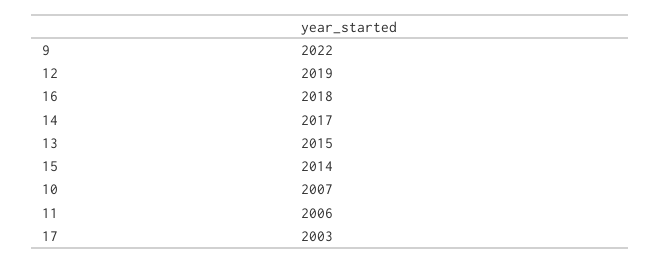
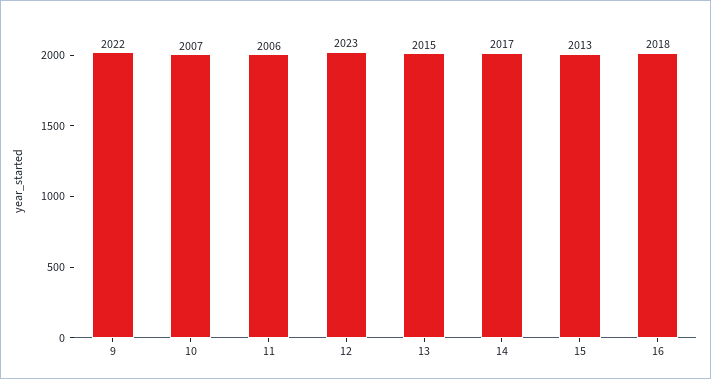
12: 2019 -> 2023
15: 2014 -> 2013
17: 2003 -> none

